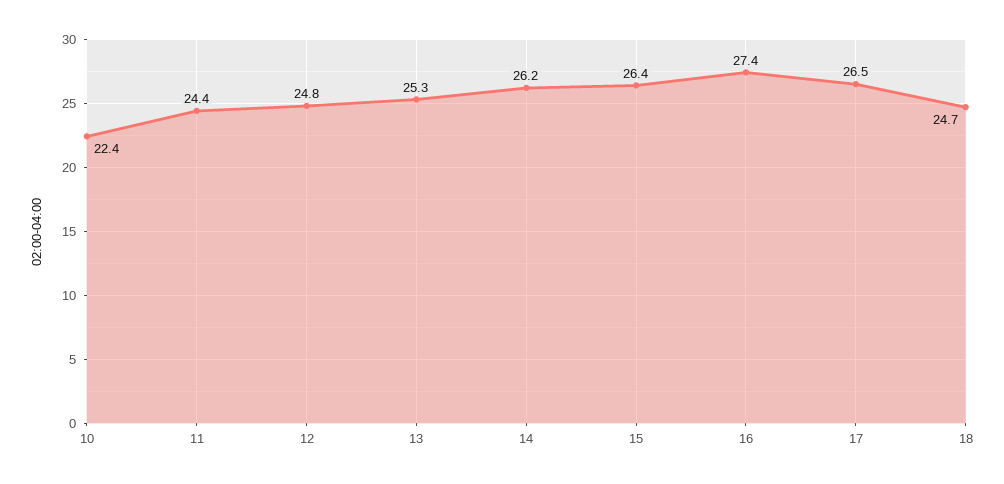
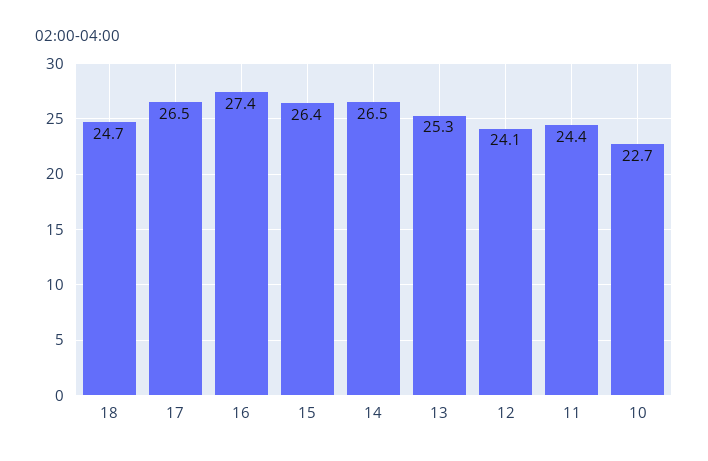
10: 22.4 -> 22.7
12: 24.8 -> 24.1
14: 26.2 -> 26.5

